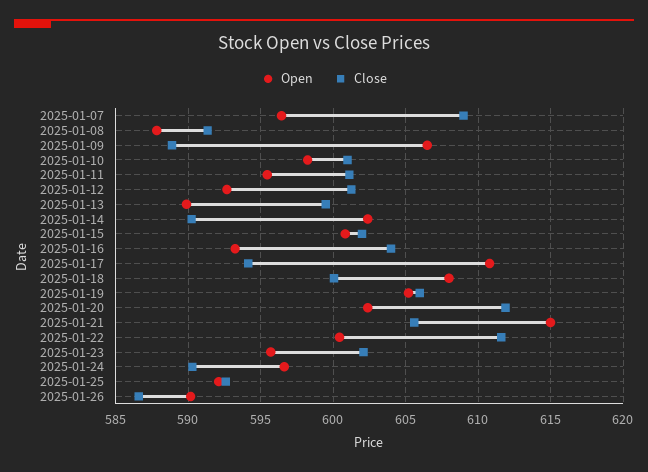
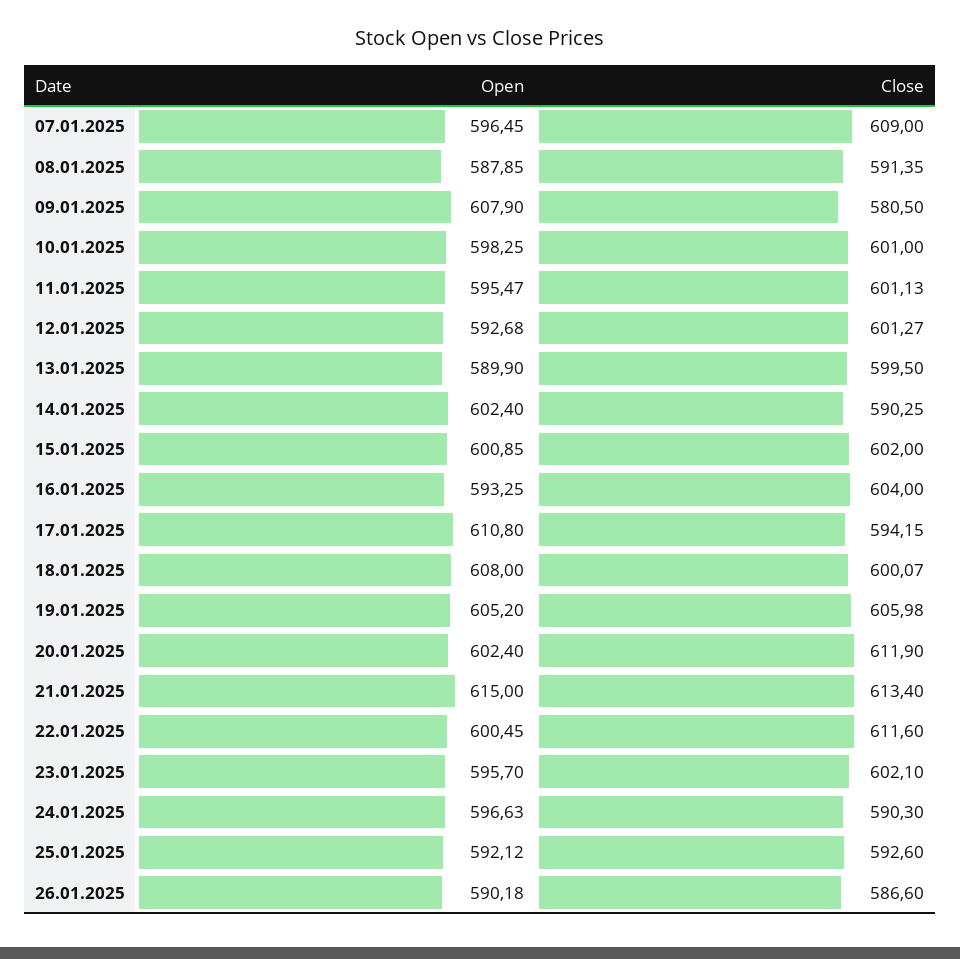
Open, 2025-01-09: 606.5 -> 607.9
Close, 2025-01-09: 589 -> 580.5
Close, 2025-01-21: 605.5 -> 613.4

